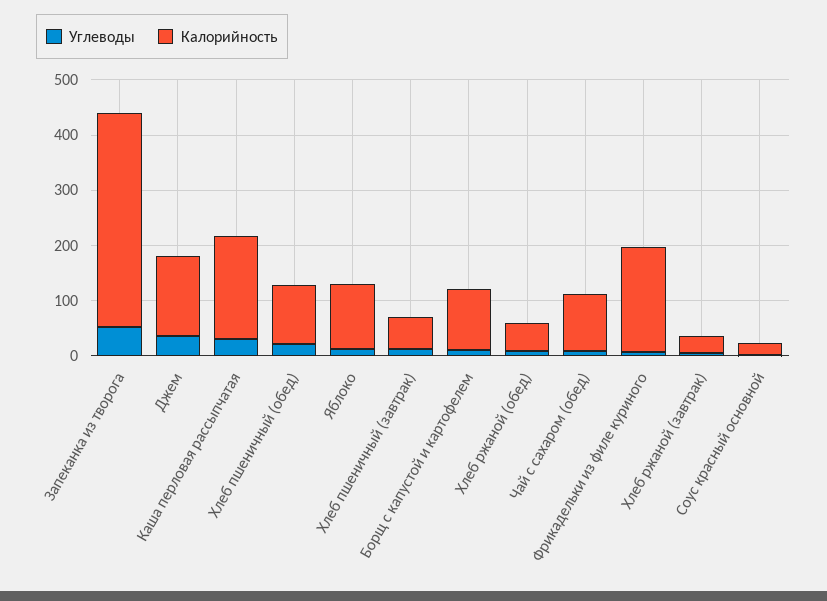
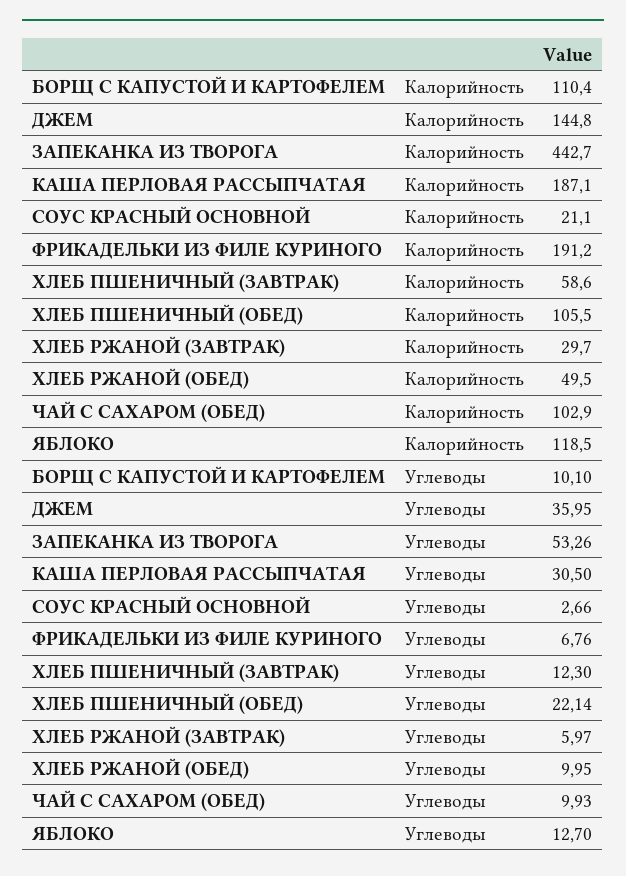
Калорийность, Запеканка из творога: 380 -> 442.7

